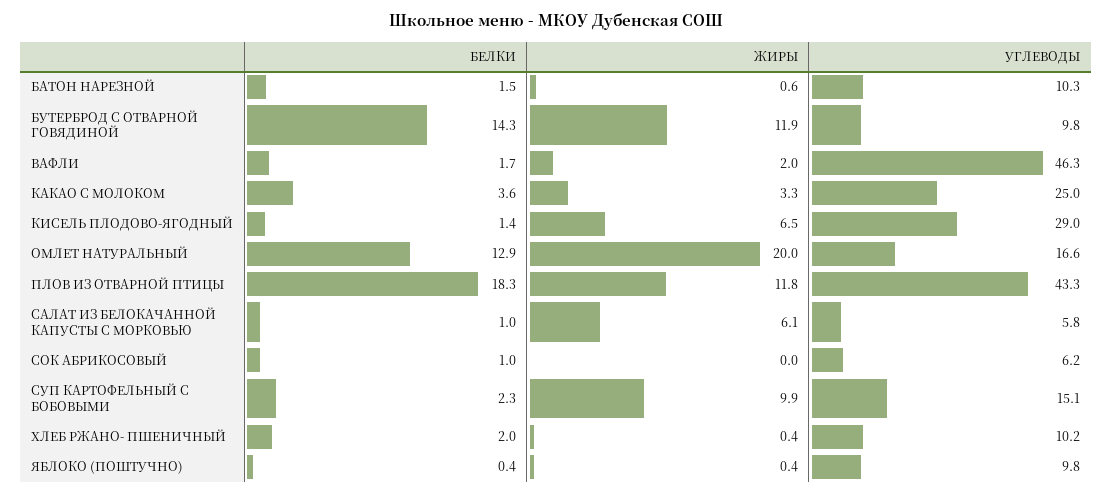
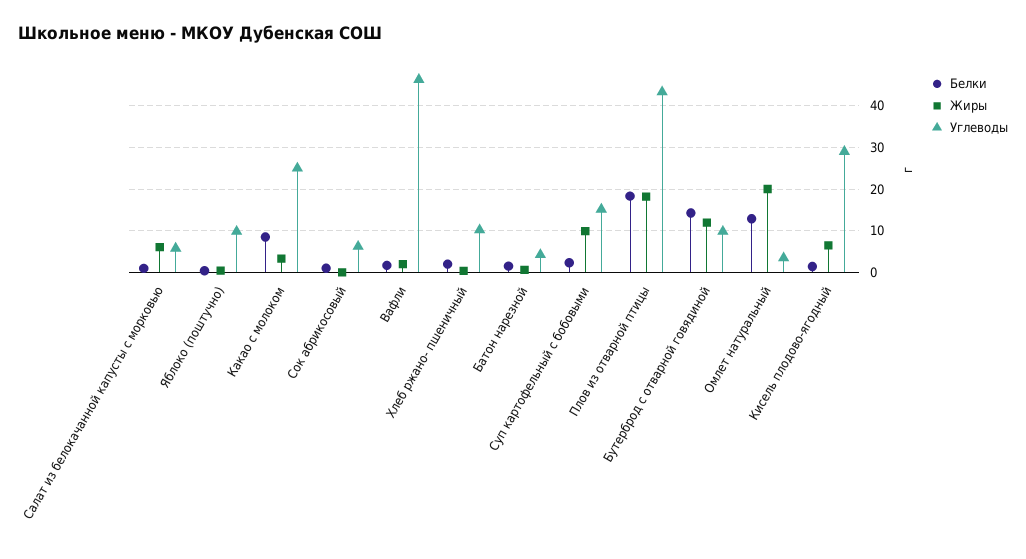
УГЛЕВОДЫ, БАТОН НАРЕЗНОЙ: 10.3 -> 4
БЕЛКИ, КАКАО С МОЛОКОМ: 3.6 -> 8
УГЛЕВОДЫ, ОМЛЕТ НАТУРАЛЬНЫЙ: 16.6 -> 4
ЖИРЫ, ПЛОВ ИЗ ОТВАРНОЙ ПТИЦЫ: 11.8 -> 18

